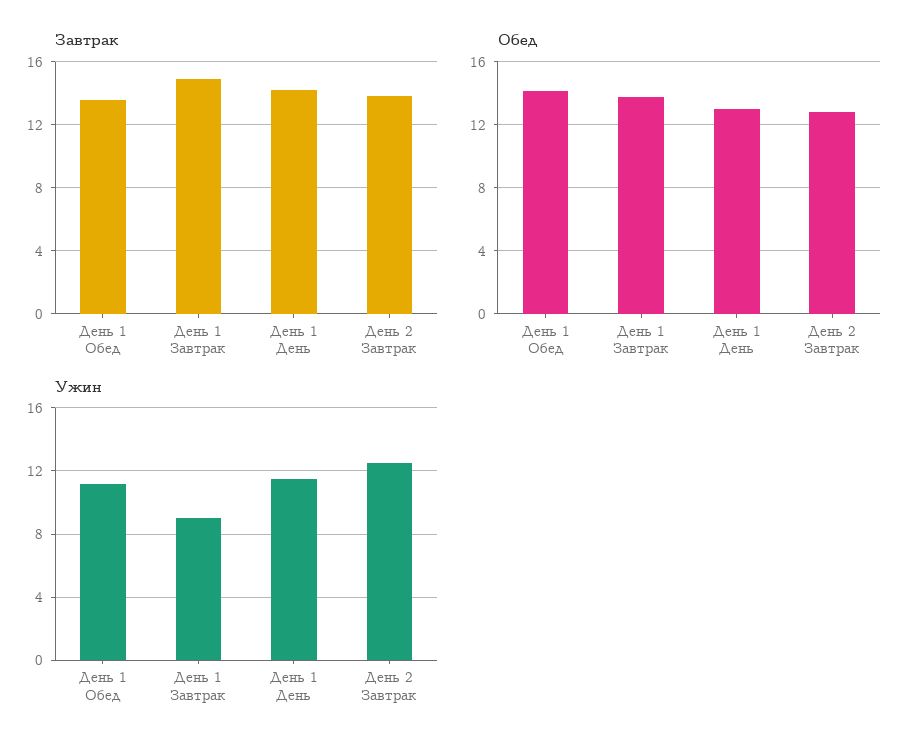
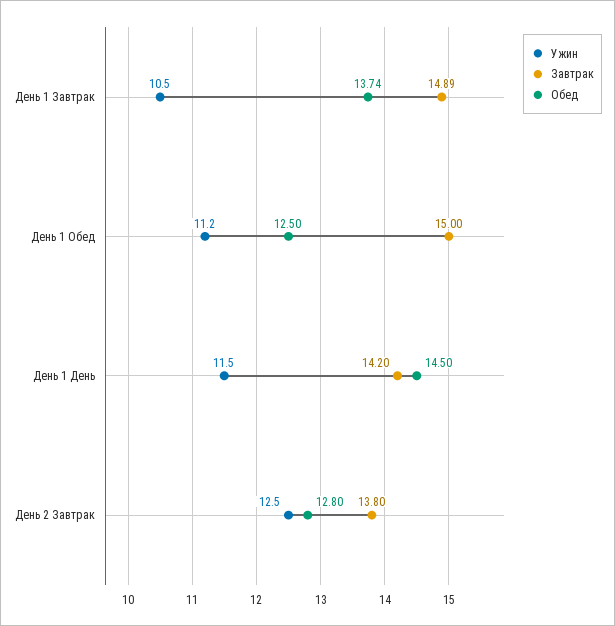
Завтрак, День 1 Обед: 13.5 -> 15
Обед, День 1 Обед: 14 -> 12.5
Обед, День 1 День: 13 -> 14.5
Ужин, День 1 Завтрак: 9 -> 10.5

